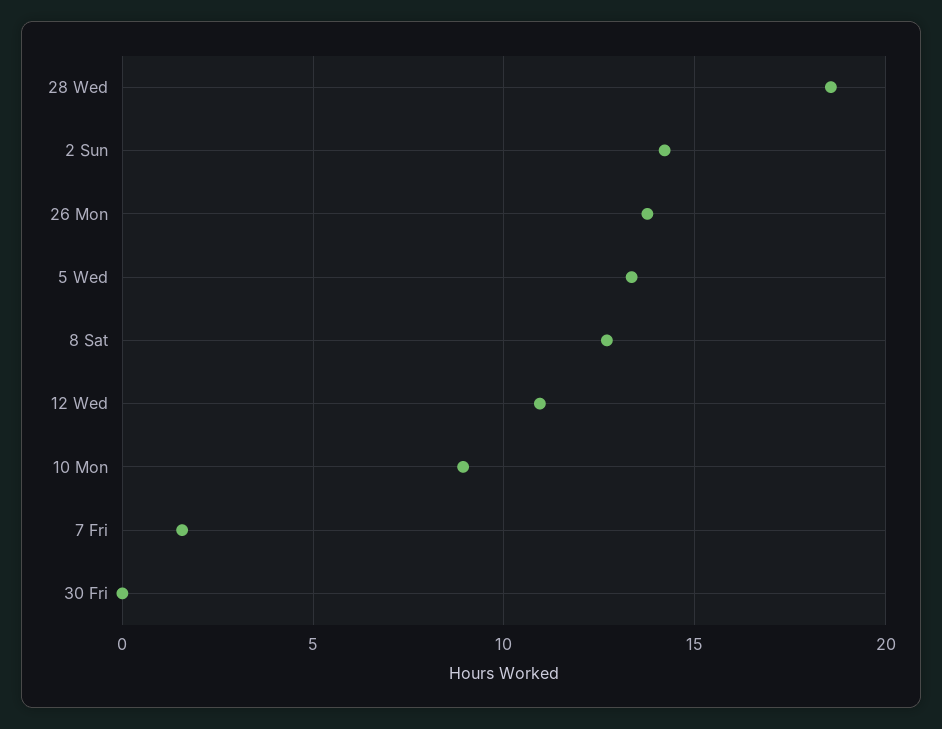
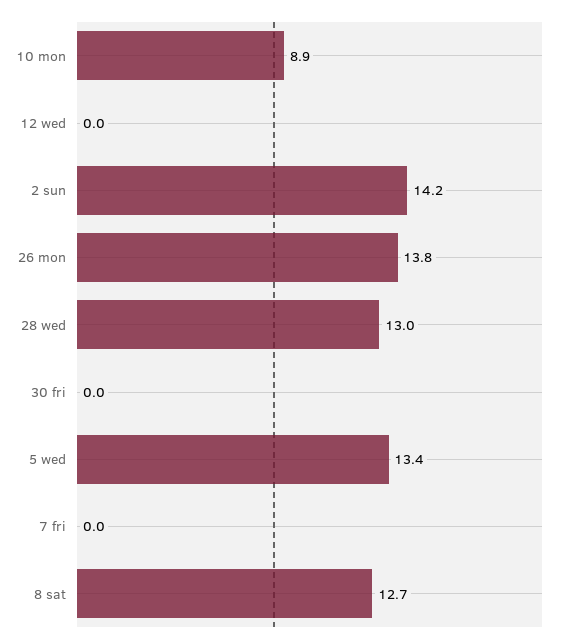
28 Wed: 18.5 -> 13
12 Wed: 11 -> 0
7 Fri: 1.5 -> 0

